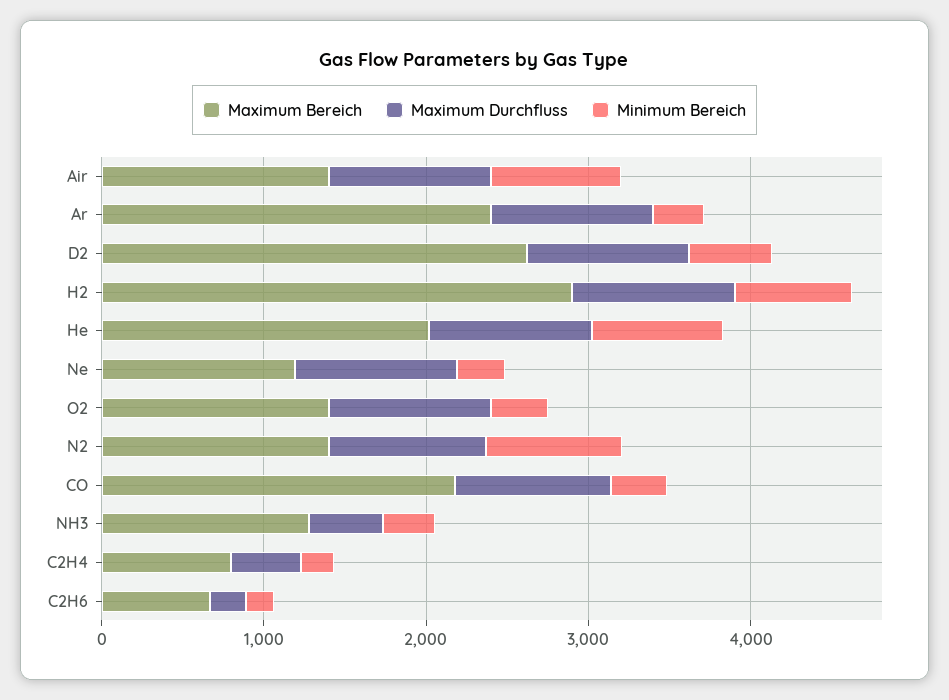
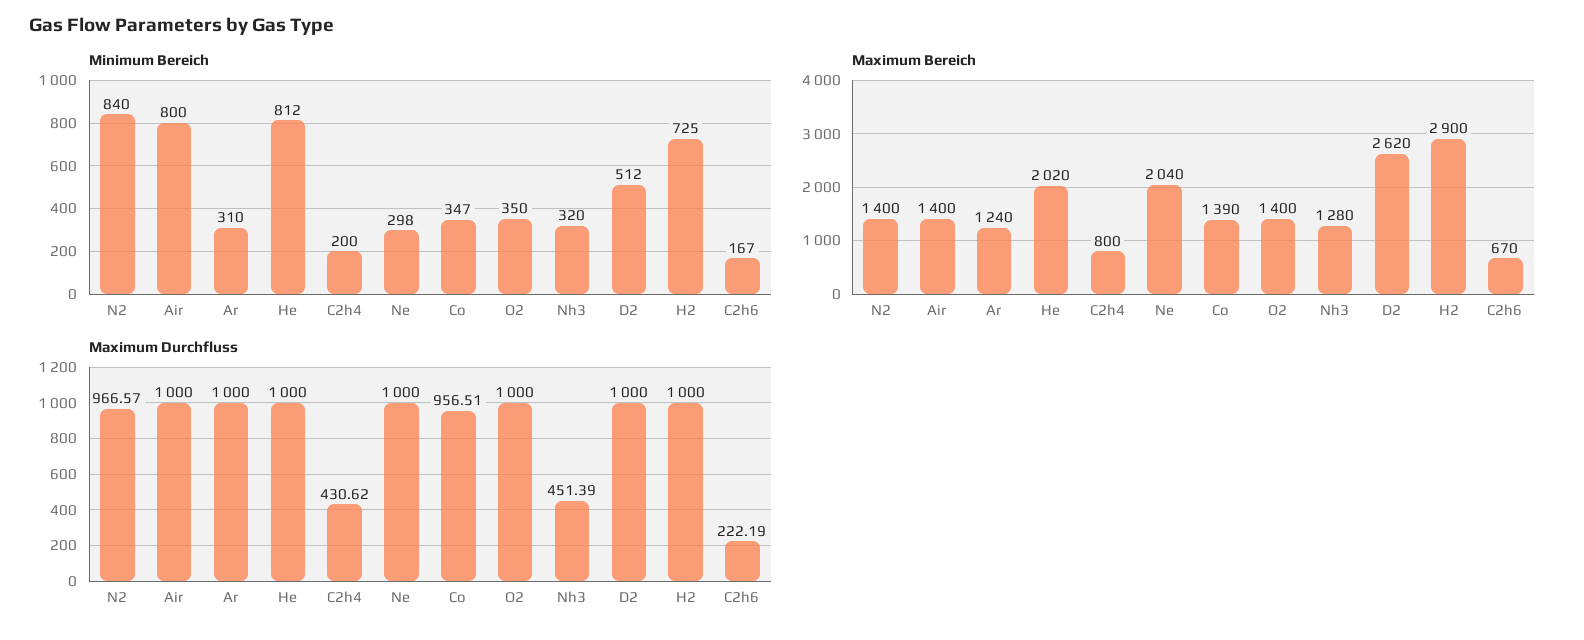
Maximum Bereich, Ar: 2400 -> 1240
Maximum Bereich, Ne: 1200 -> 2040
Maximum Bereich, CO: 2200 -> 1390

